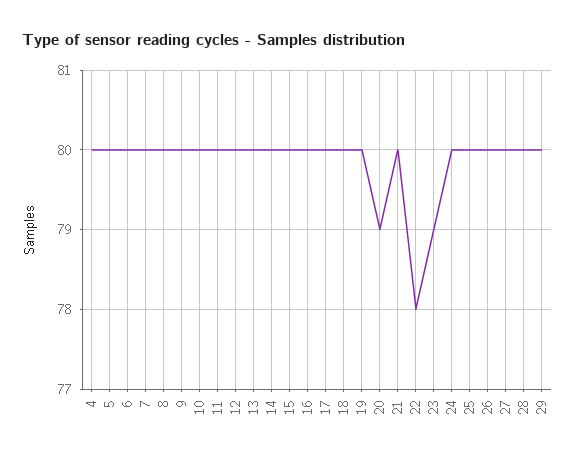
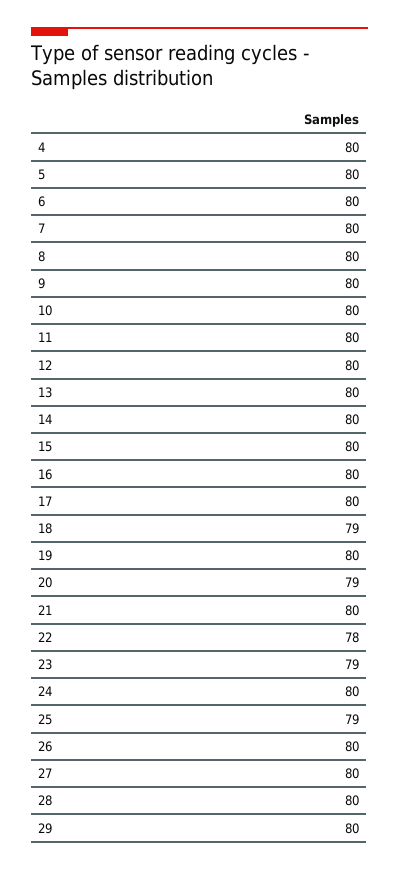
18: 80 -> 79
25: 80 -> 79

